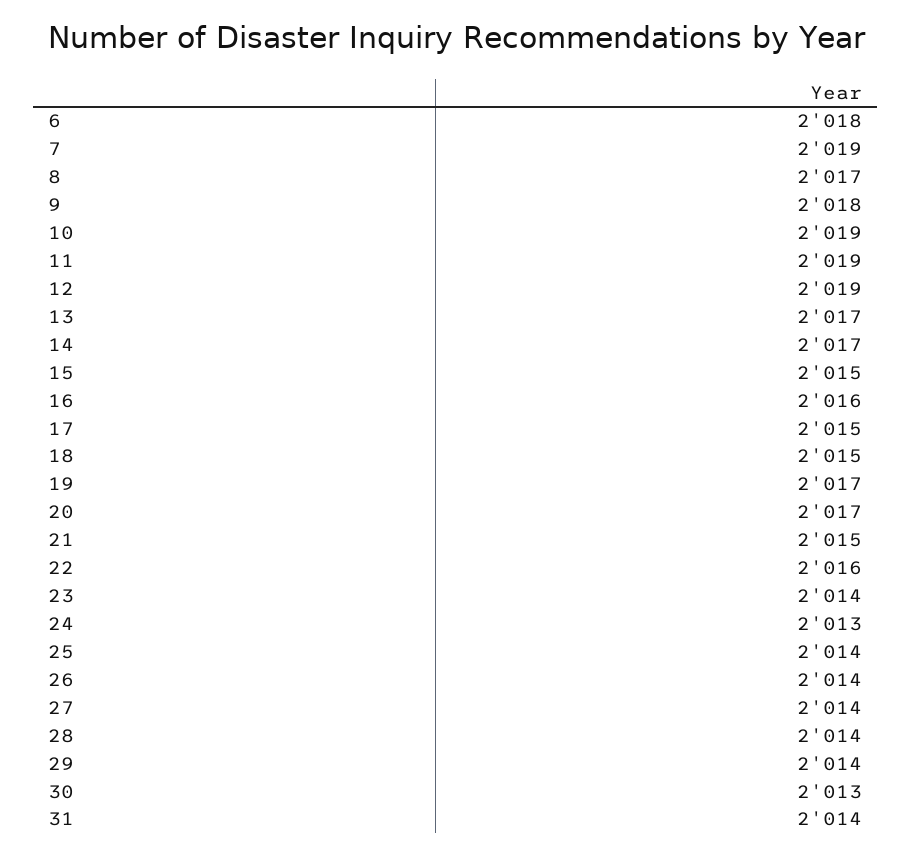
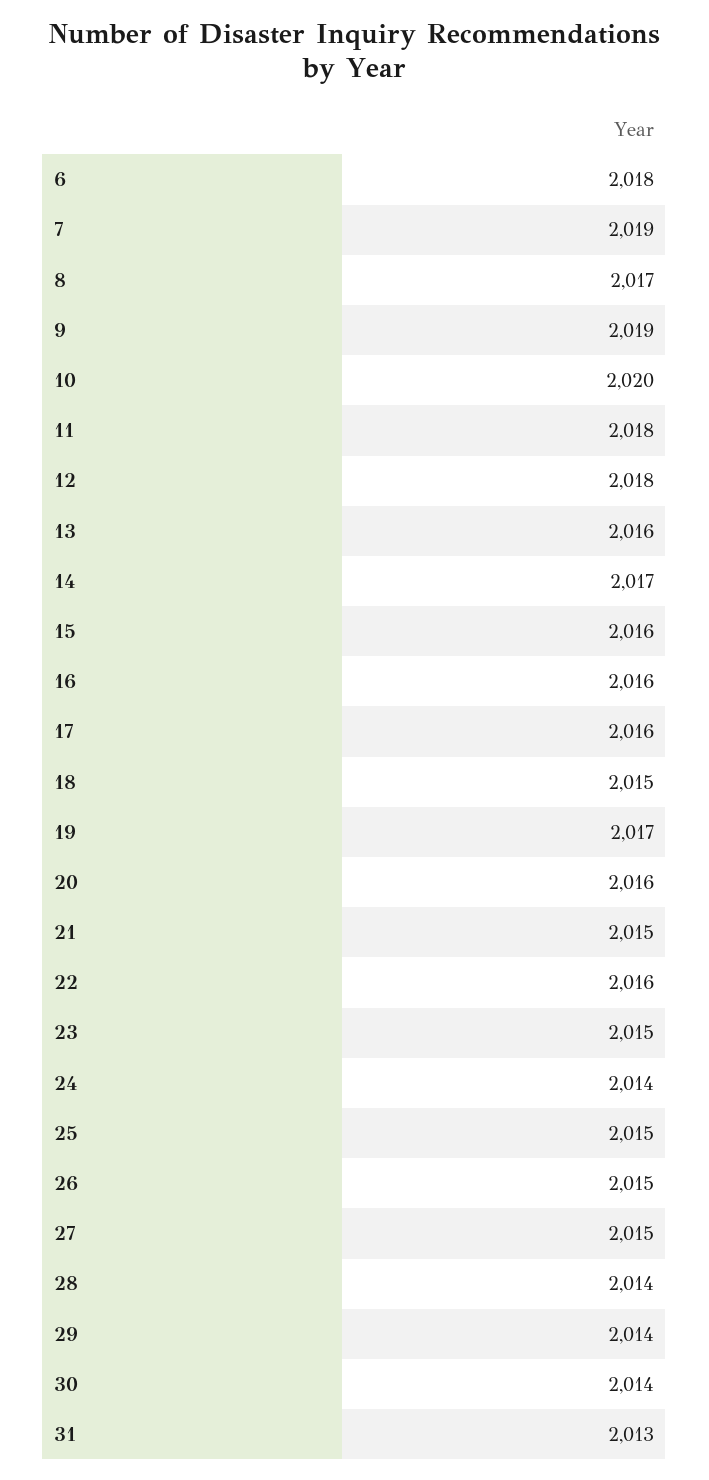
9: 2018 -> 2019
10: 2019 -> 2020
11: 2019 -> 2018
12: 2019 -> 2018
13: 2017 -> 2016
15: 2015 -> 2016
17: 2015 -> 2016
20: 2017 -> 2016
23: 2014 -> 2015
24: 2013 -> 2014
25: 2014 -> 2015
26: 2014 -> 2015
27: 2014 -> 2015
30: 2013 -> 2014
31: 2014 -> 2013

